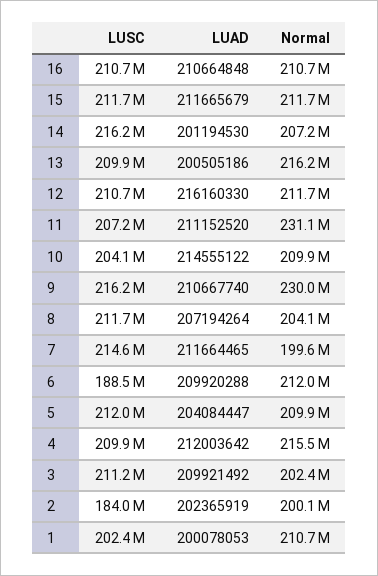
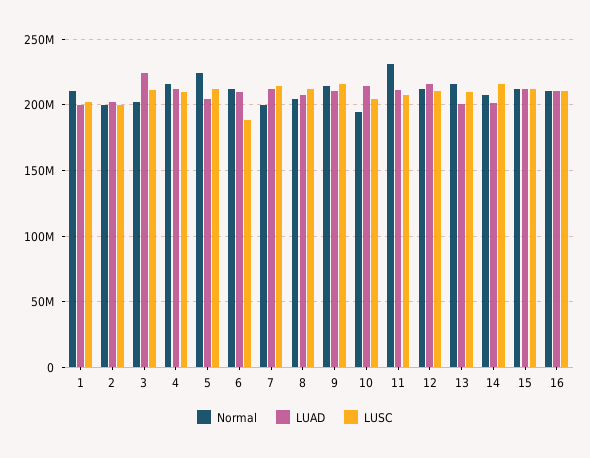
Normal, 10: 209900000 -> 195000000
Normal, 9: 230000000 -> 215000000
Normal, 5: 209900000 -> 225000000
LUAD, 3: 209921492 -> 225000000
LUSC, 2: 184000000 -> 200000000

